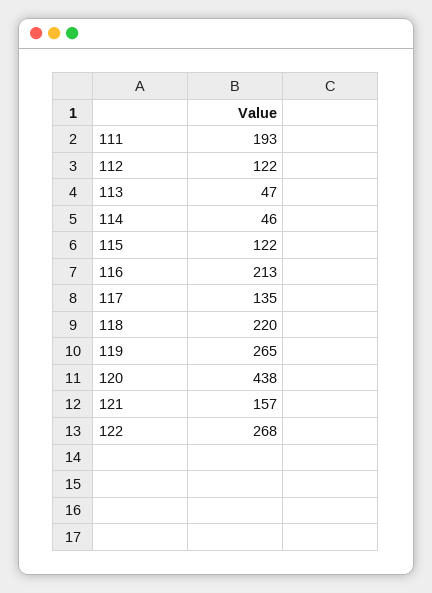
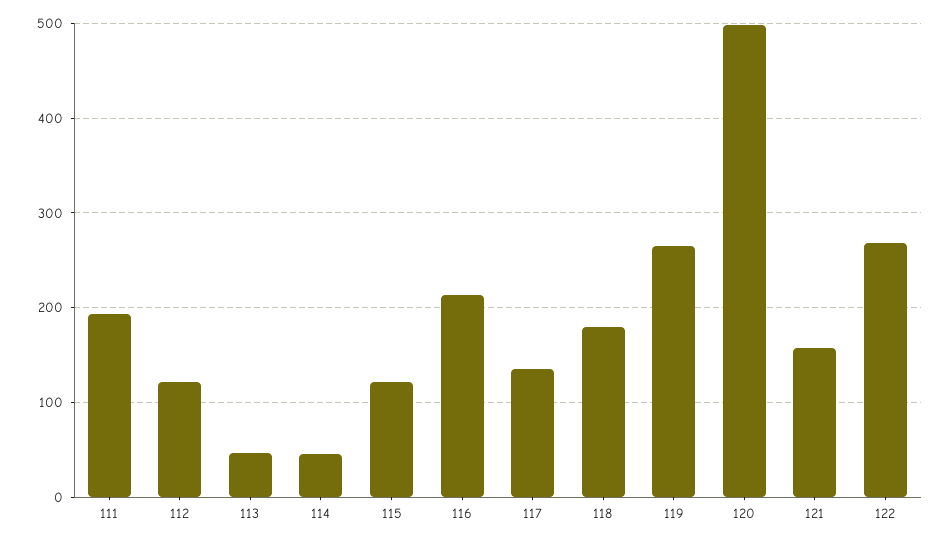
118: 220 -> 180
120: 438 -> 500

